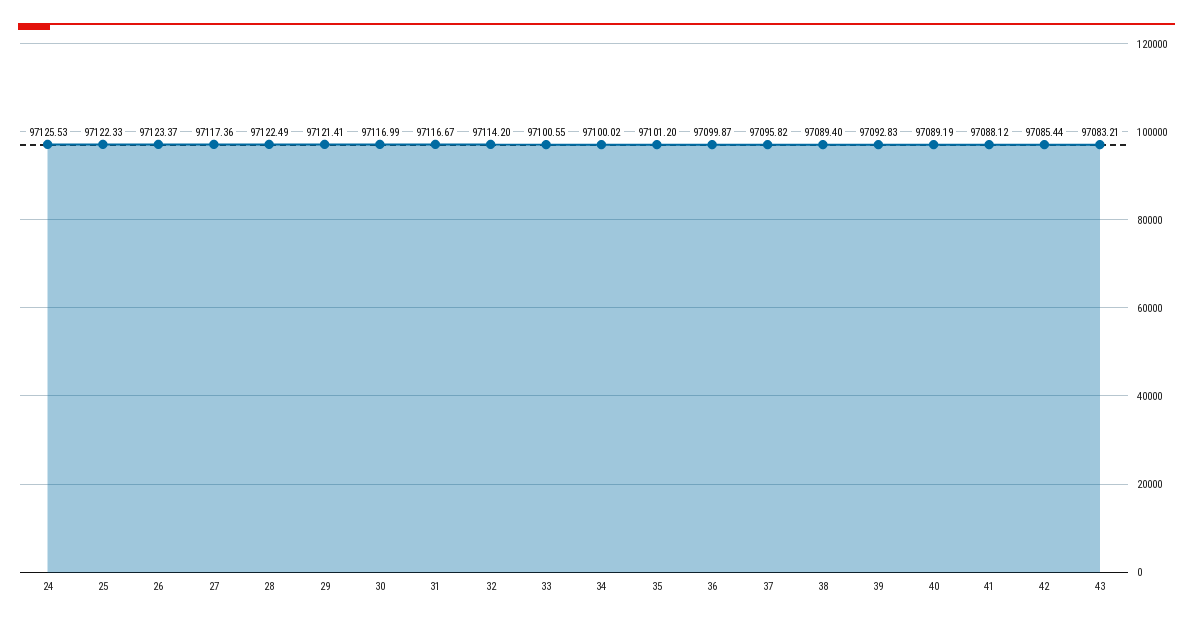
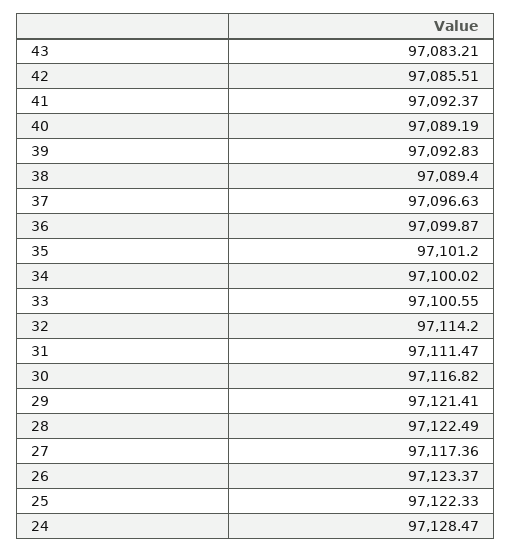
24: 97125.53 -> 97128.47
30: 97116.99 -> 97116.82
31: 97116.67 -> 97111.47
37: 97095.82 -> 97096.63
41: 97088.12 -> 97092.37
42: 97085.44 -> 97085.51

